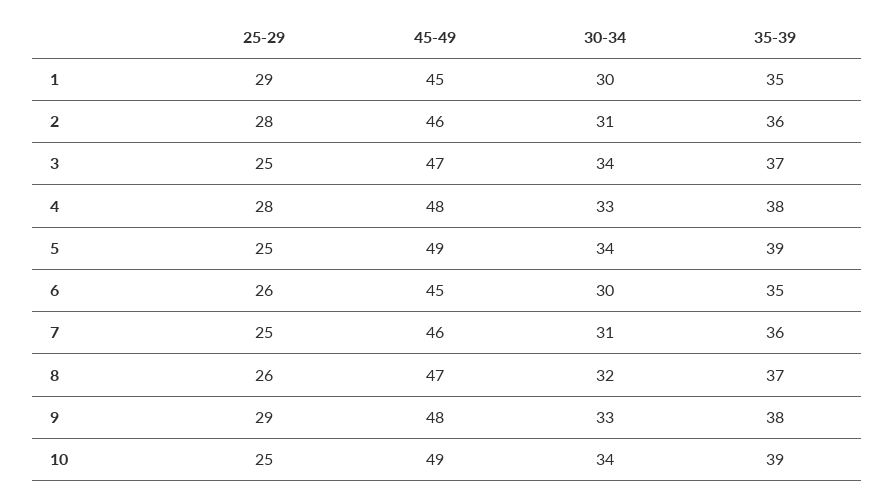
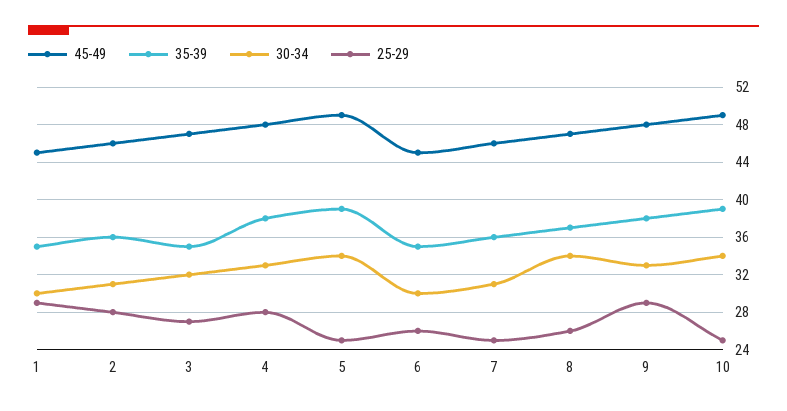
25-29, 3: 25 -> 27
30-34, 3: 34 -> 32
35-39, 3: 37 -> 35
30-34, 8: 32 -> 34

